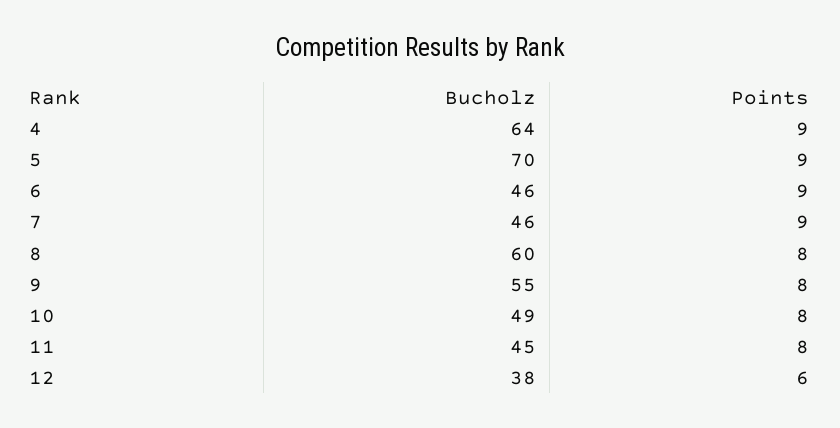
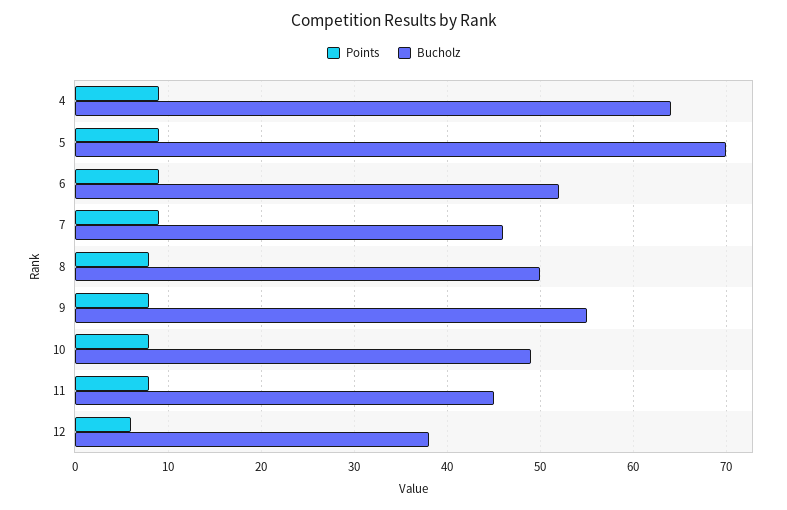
Bucholz, 6: 46 -> 52
Bucholz, 8: 60 -> 50

